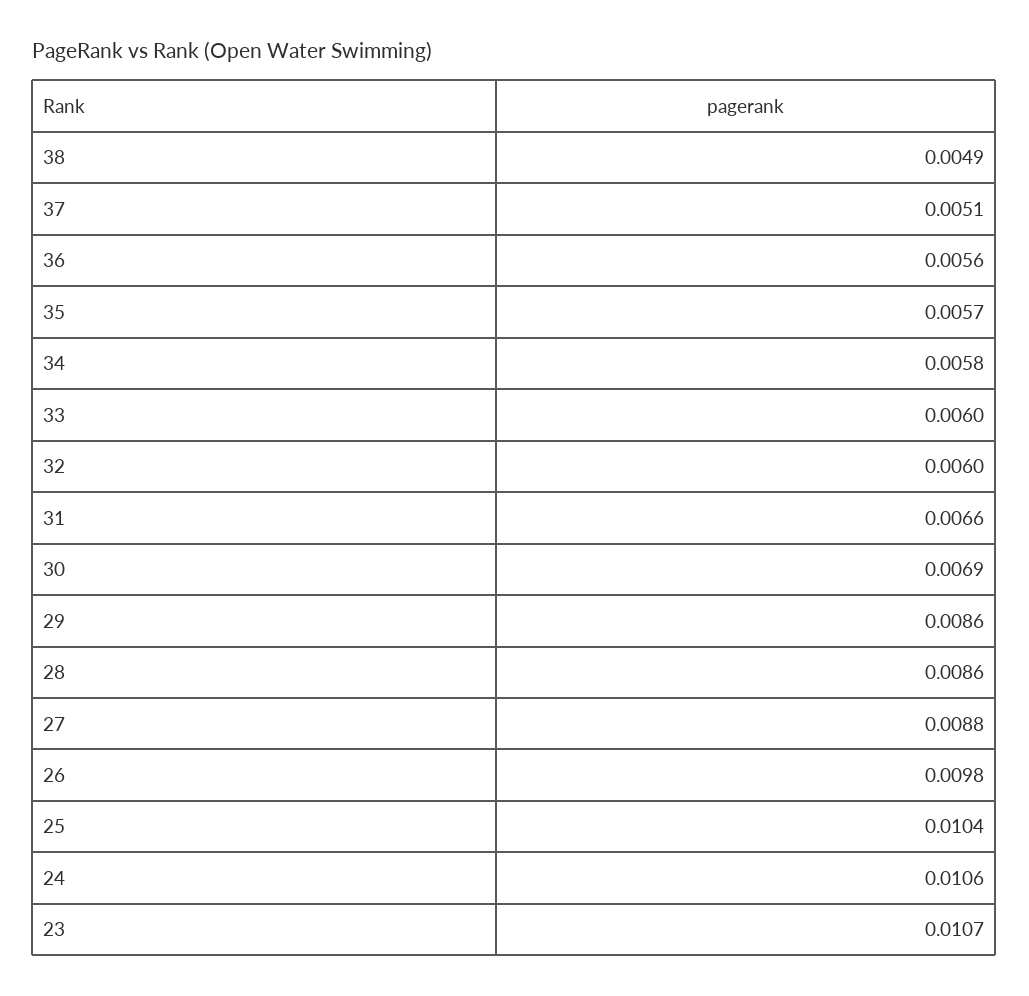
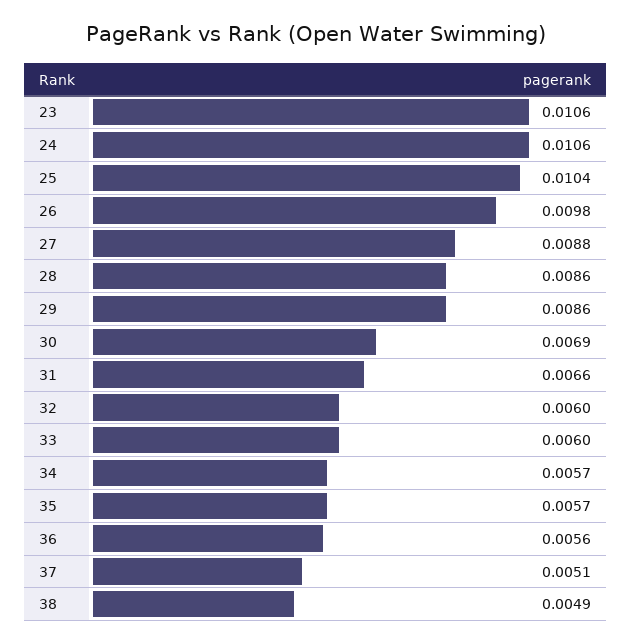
34: 0.0058 -> 0.0057
23: 0.0107 -> 0.0106

